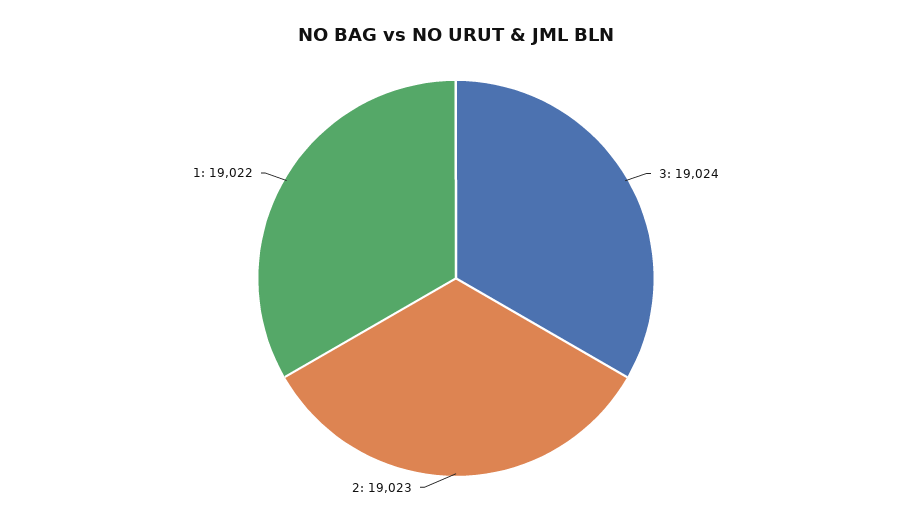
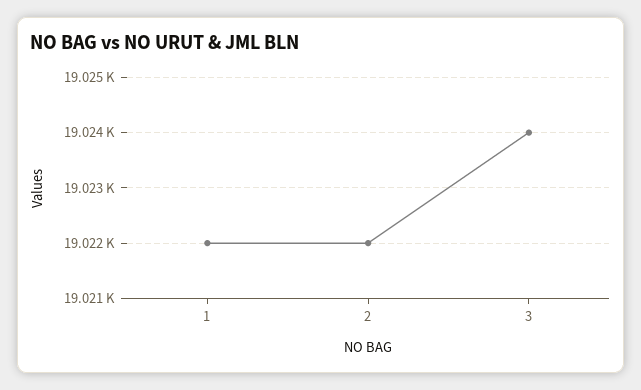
2: 19023 -> 19022

